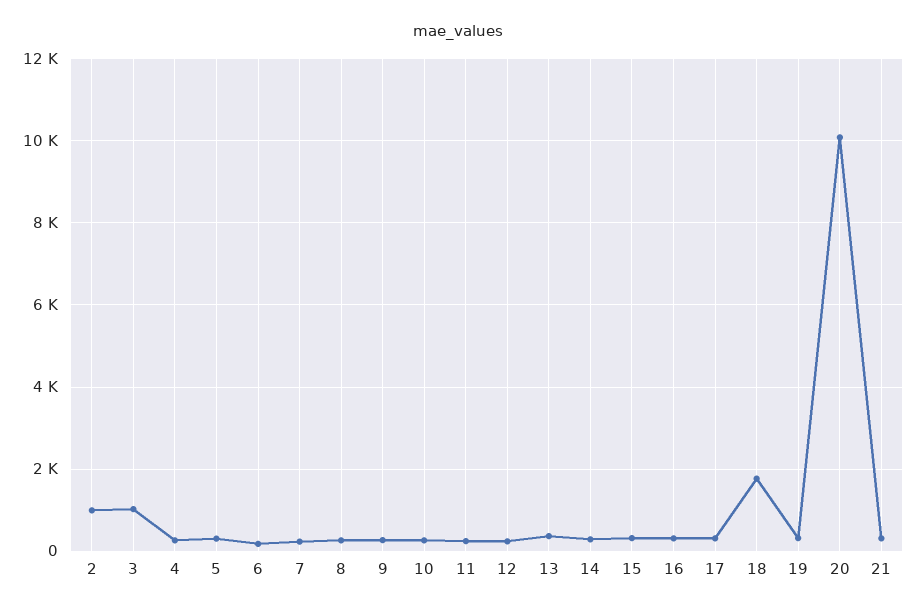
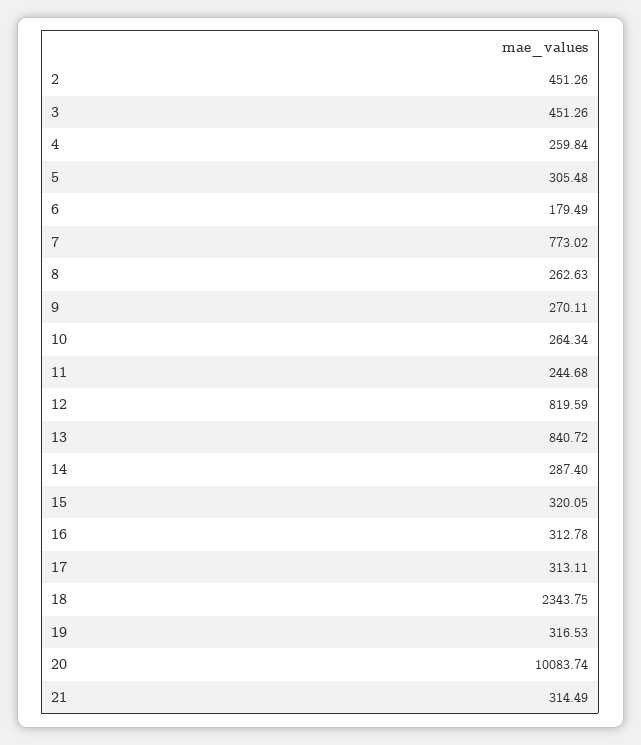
2: 1000 -> 451.26
3: 1000 -> 451.26
7: 200 -> 773.02
12: 200 -> 819.59
13: 400 -> 840.72
18: 1800 -> 2343.75

